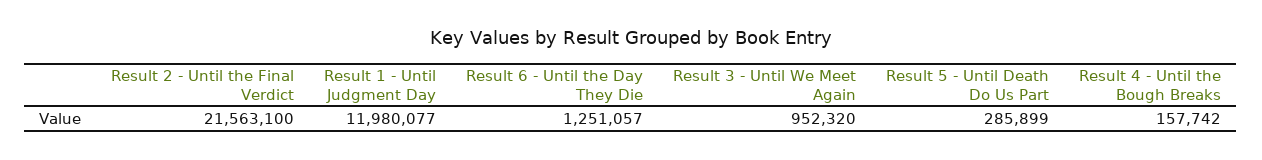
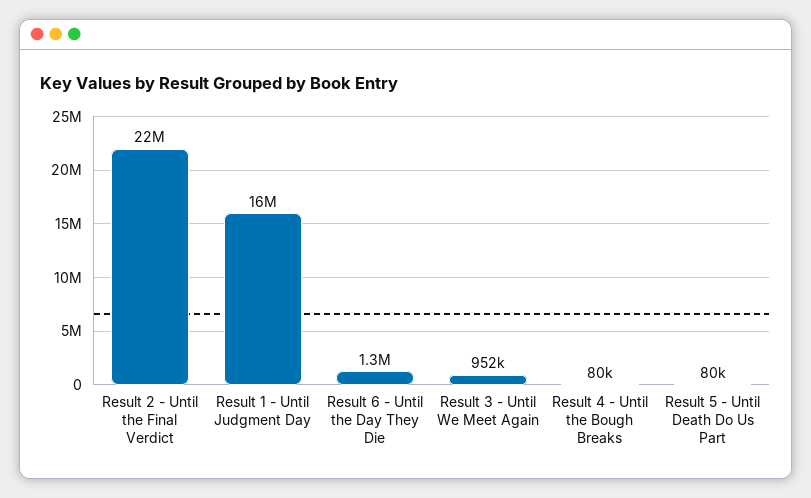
Result 1 - Until Judgment Day: 11980077 -> 16000000
Result 5 - Until Death Do Us Part: 285899 -> 80000
Result 4 - Until the Bough Breaks: 157742 -> 80000

